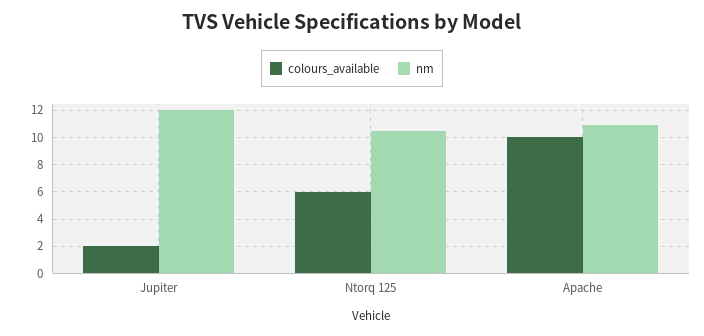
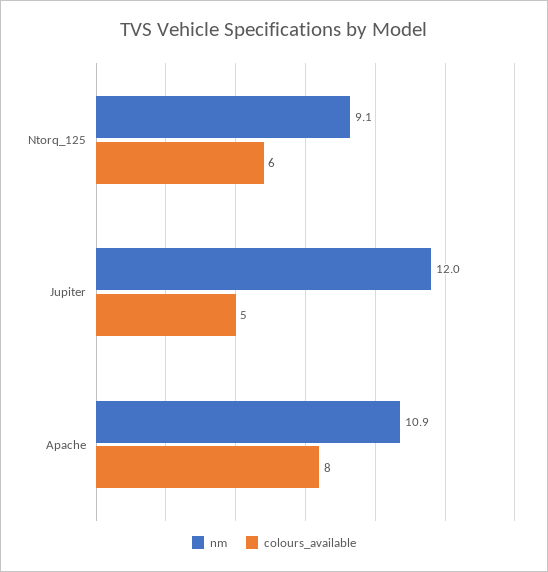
colours_available, Jupiter: 2 -> 5
nm, Ntorq 125: 10.5 -> 9.1
colours_available, Apache: 10 -> 8

